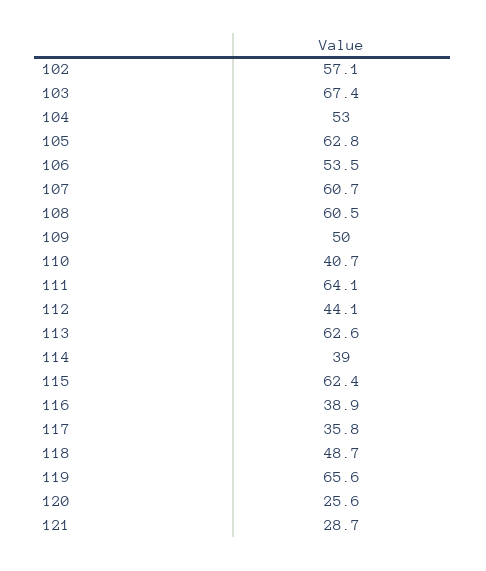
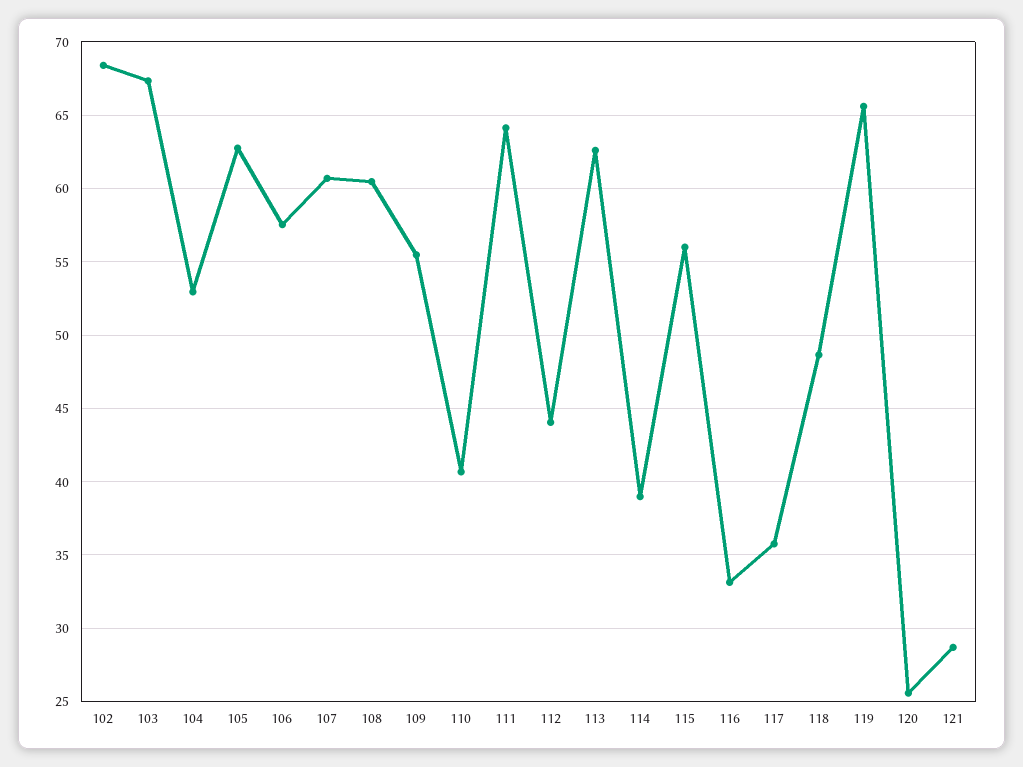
102: 57.1 -> 68.5
106: 53.5 -> 57.5
109: 50 -> 55.5
115: 62.4 -> 56
116: 38.9 -> 33

